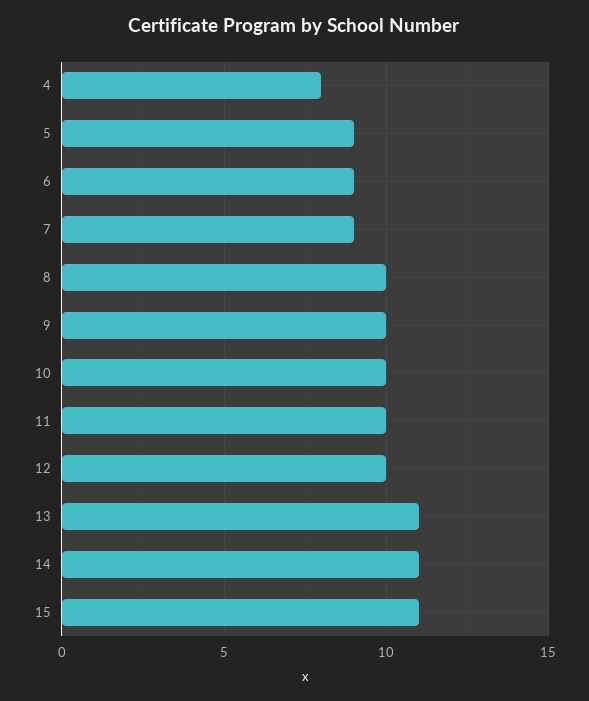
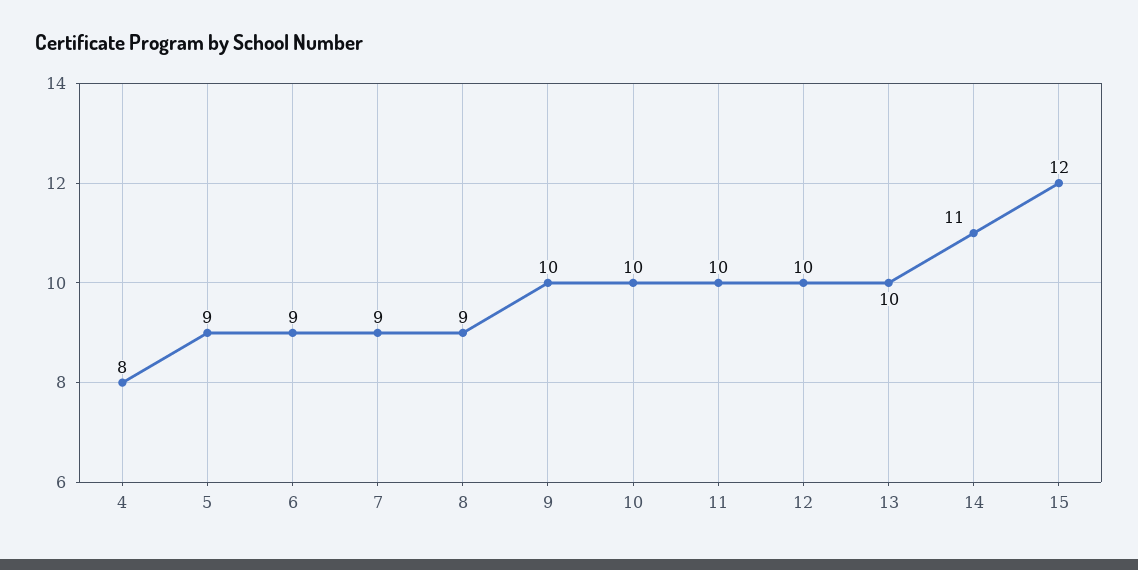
8: 10 -> 9
13: 11 -> 10
15: 11 -> 12

